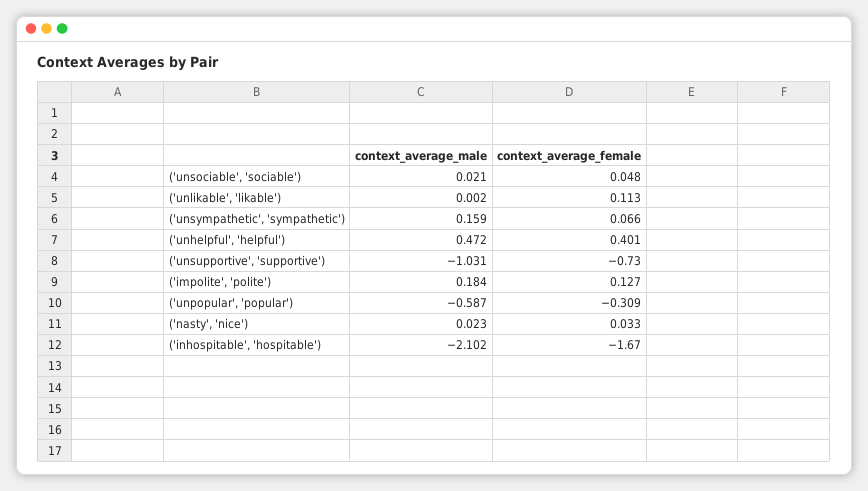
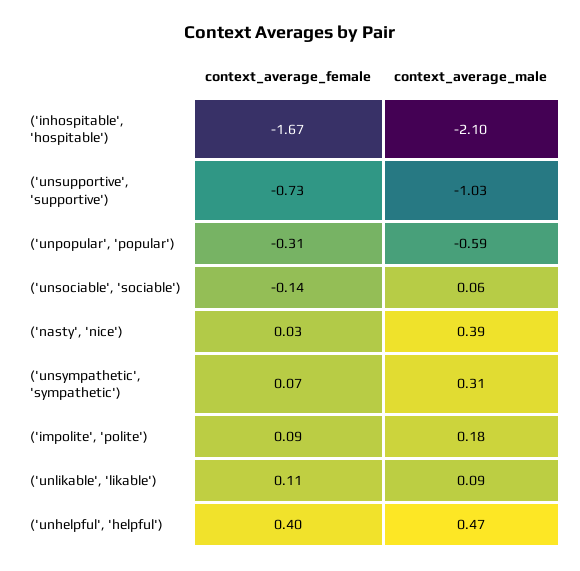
context_average_male, ('unsociable', 'sociable'): 0.021 -> 0.06
context_average_female, ('unsociable', 'sociable'): 0.048 -> -0.14
context_average_male, ('unlikable', 'likable'): 0.002 -> 0.09
context_average_male, ('unsympathetic', 'sympathetic'): 0.159 -> 0.31
context_average_female, ('impolite', 'polite'): 0.127 -> 0.09
context_average_male, ('nasty', 'nice'): 0.023 -> 0.39

